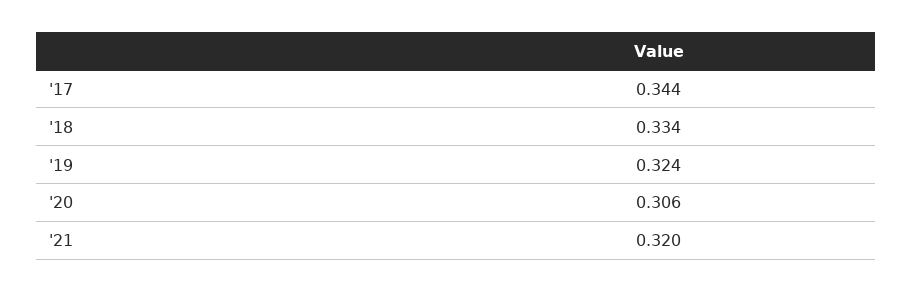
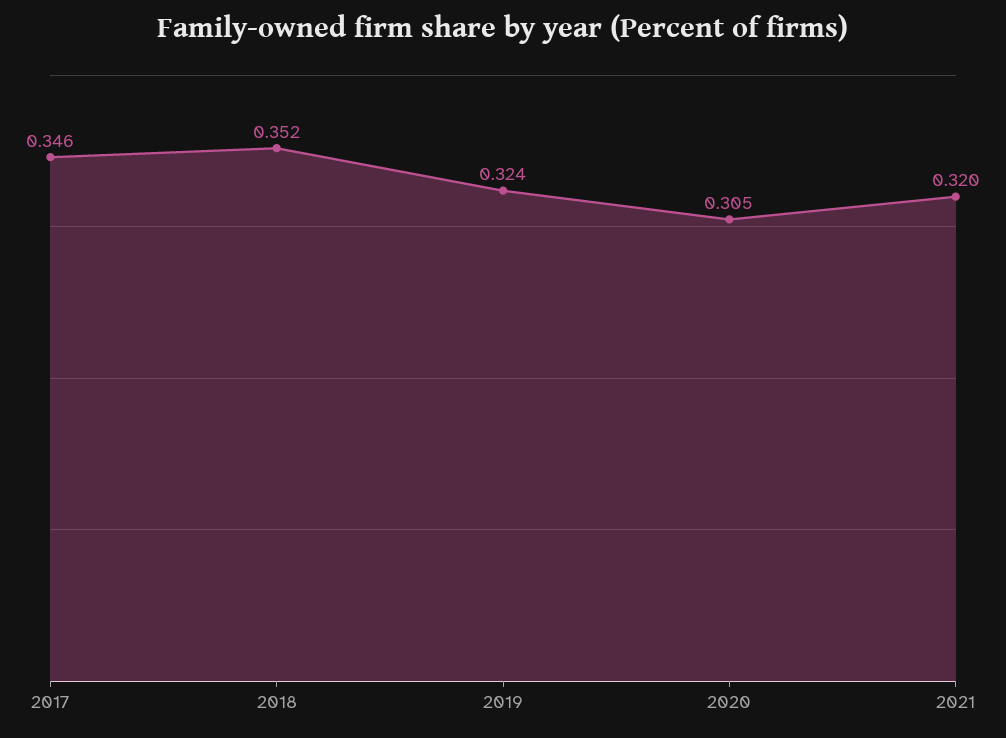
'17: 0.344 -> 0.346
'18: 0.334 -> 0.352
'20: 0.306 -> 0.305

